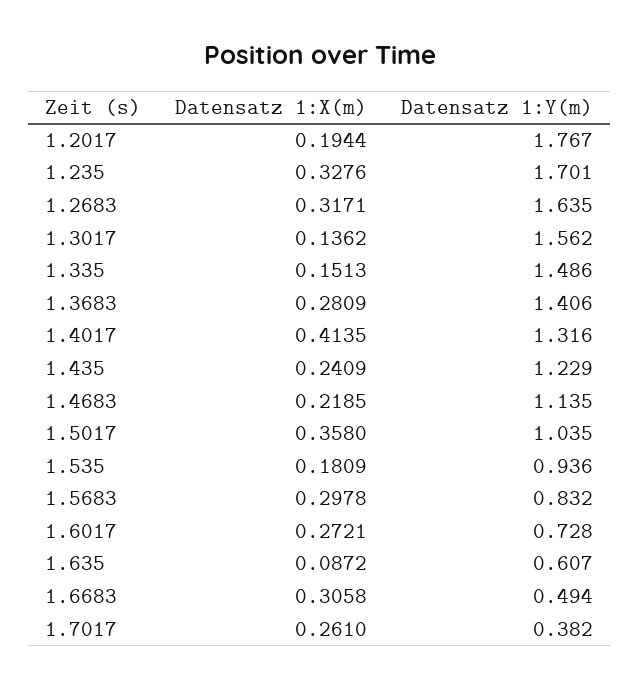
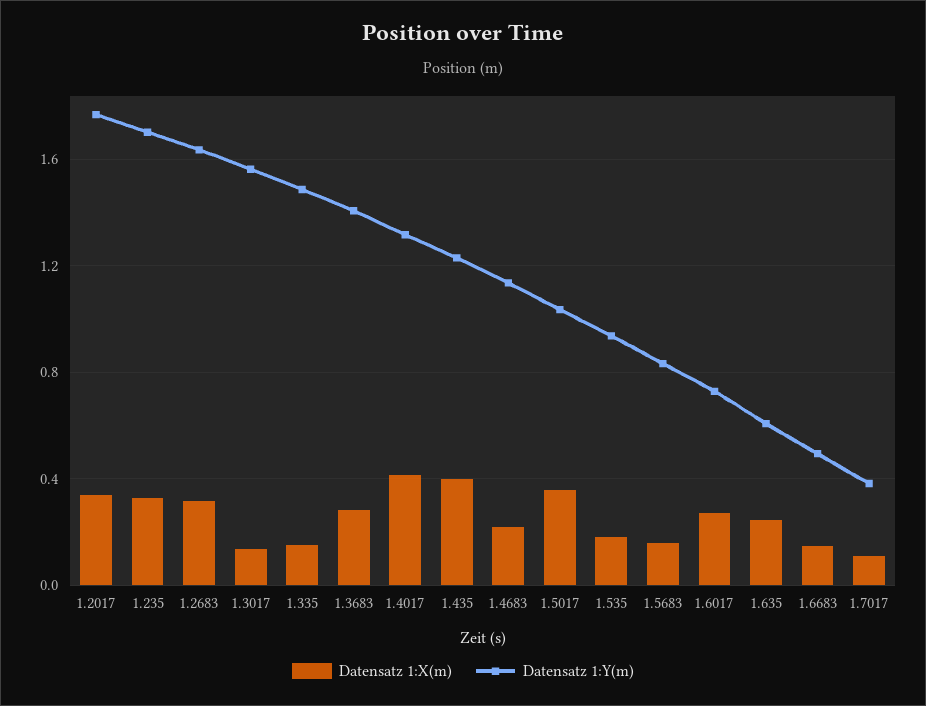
Datensatz 1:X(m), 1.2017: 0.1944 -> 0.35
Datensatz 1:X(m), 1.435: 0.2409 -> 0.4
Datensatz 1:X(m), 1.5683: 0.2978 -> 0.15
Datensatz 1:X(m), 1.635: 0.0872 -> 0.25
Datensatz 1:X(m), 1.6683: 0.3058 -> 0.15
Datensatz 1:X(m), 1.7017: 0.261 -> 0.1

